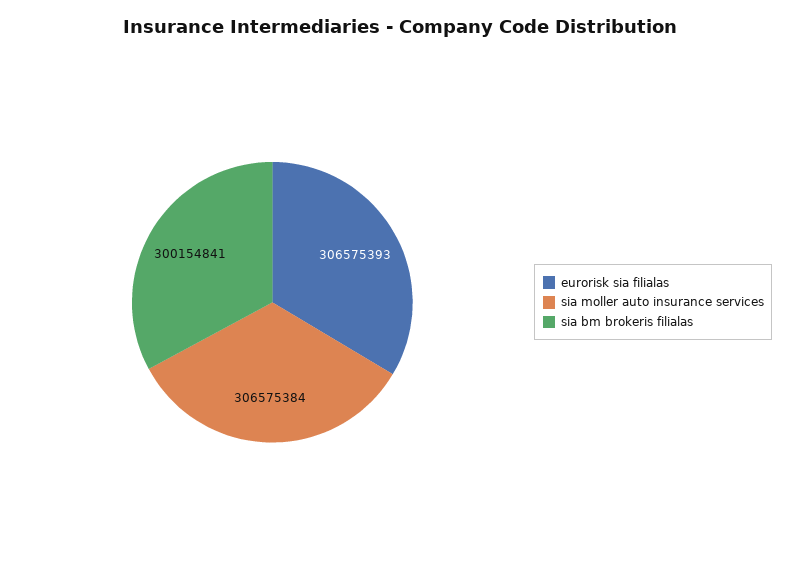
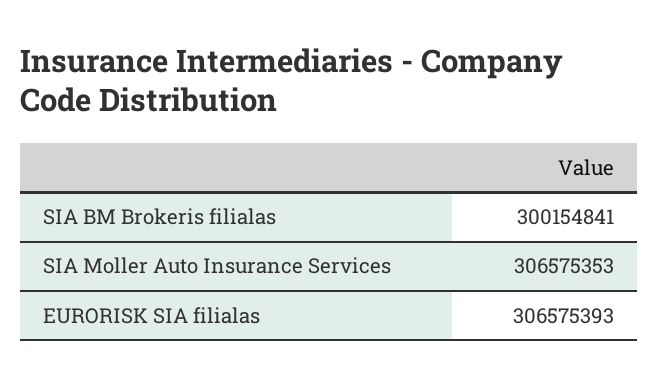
sia moller auto insurance services: 306575384 -> 306575353

